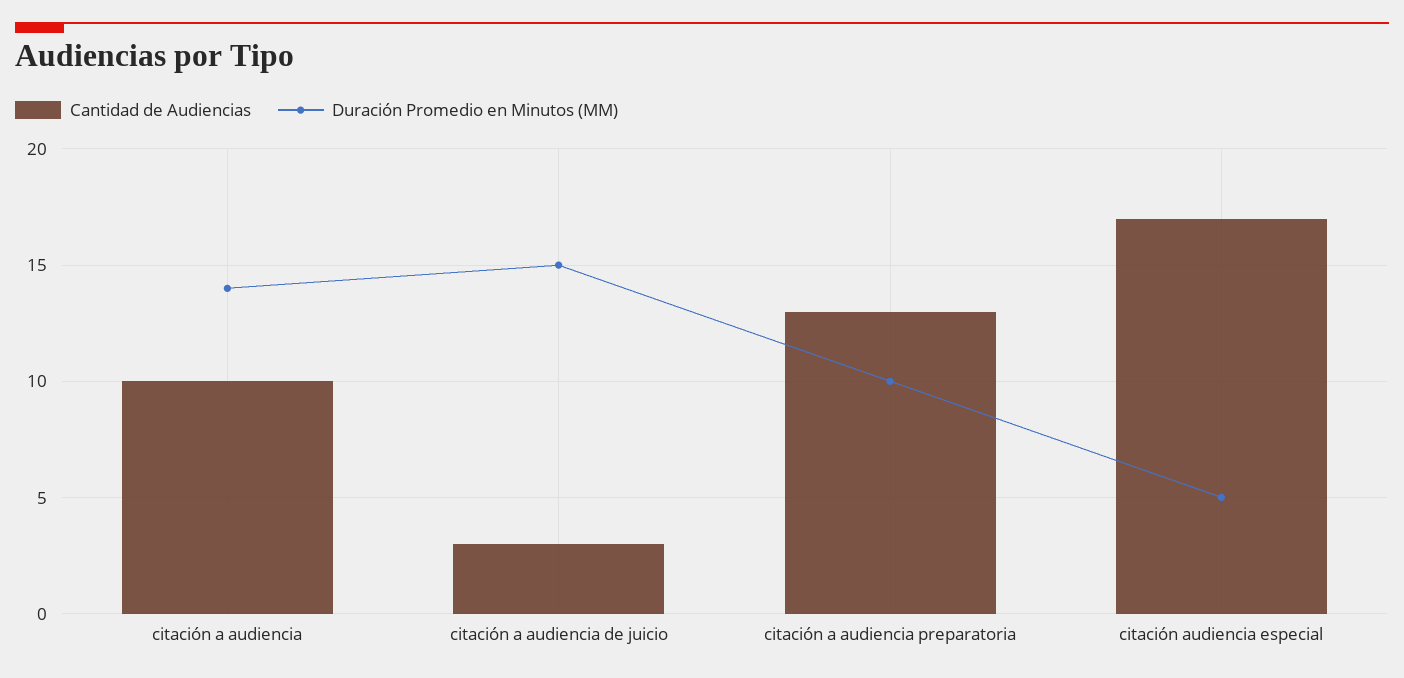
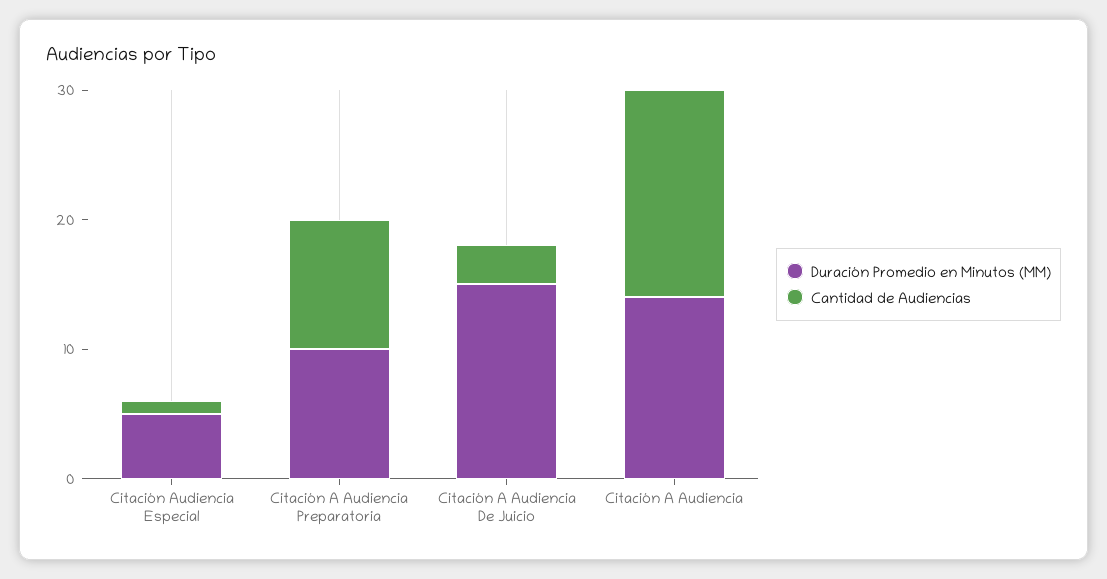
Cantidad de Audiencias, citación a audiencia: 10 -> 16
Cantidad de Audiencias, citación a audiencia preparatoria: 13 -> 10
Cantidad de Audiencias, citación audiencia especial: 17 -> 1

